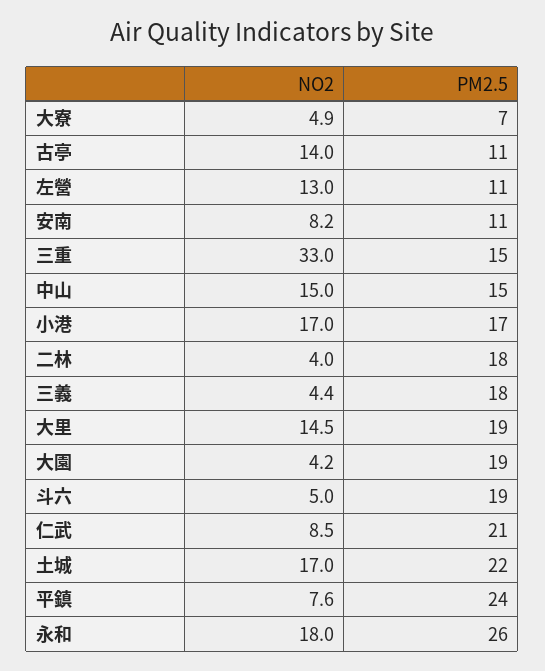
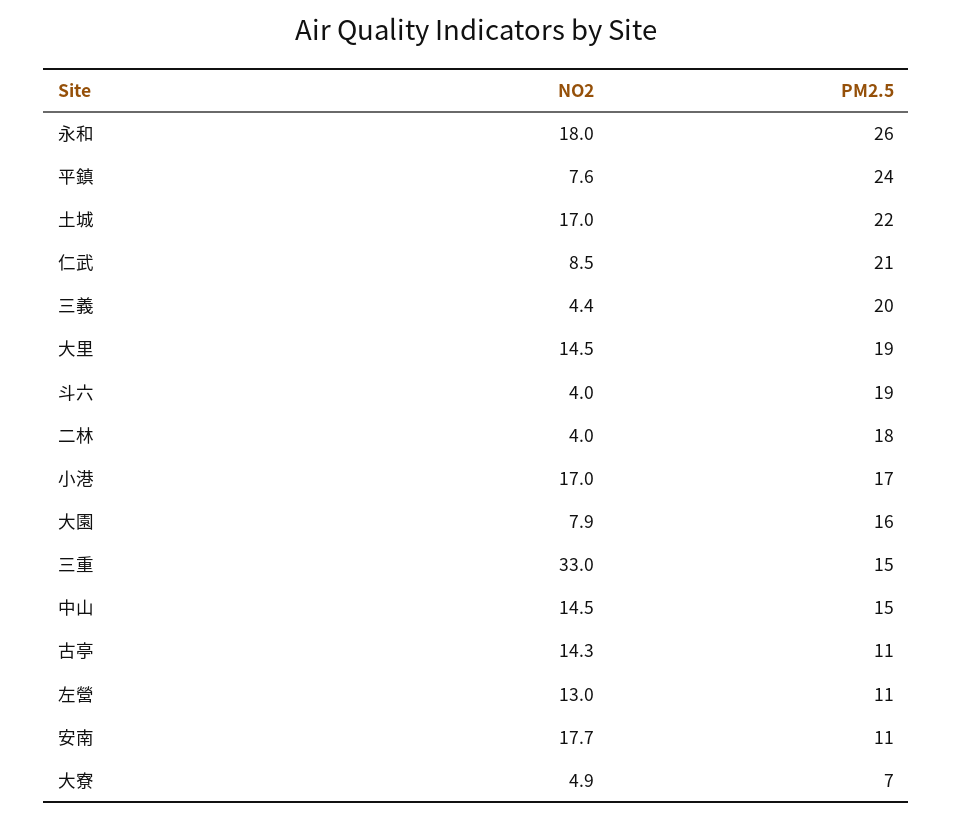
NO2, 古亭: 14 -> 14.3
NO2, 安南: 8.2 -> 17.7
NO2, 中山: 15 -> 14.5
PM2.5, 三義: 18 -> 20
NO2, 大園: 4.2 -> 7.9
PM2.5, 大園: 19 -> 16
NO2, 斗六: 5 -> 4

